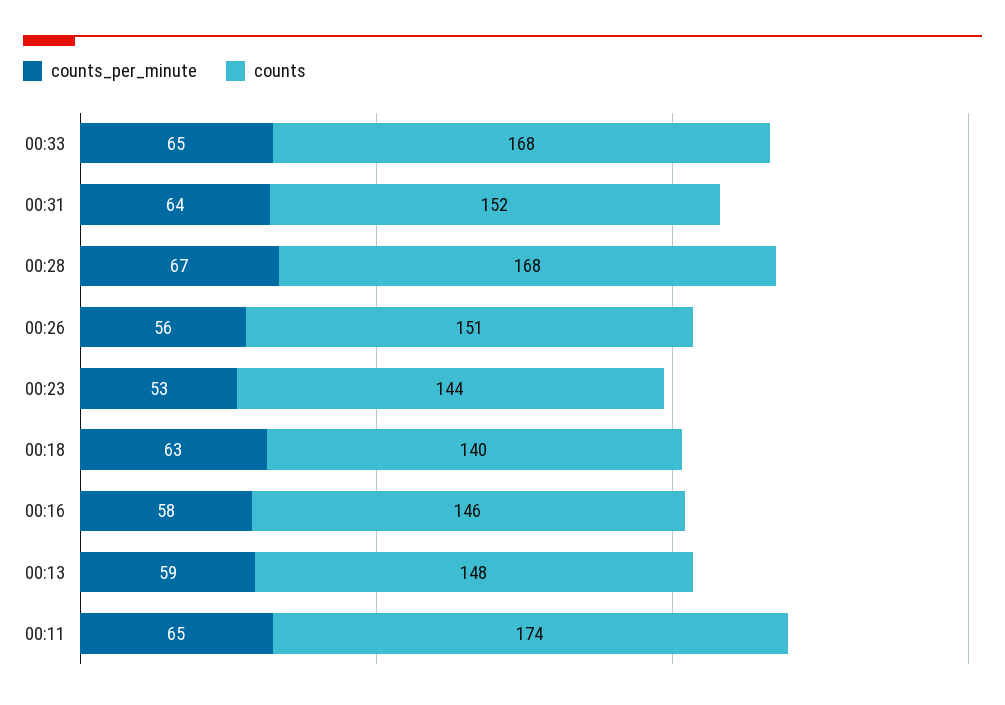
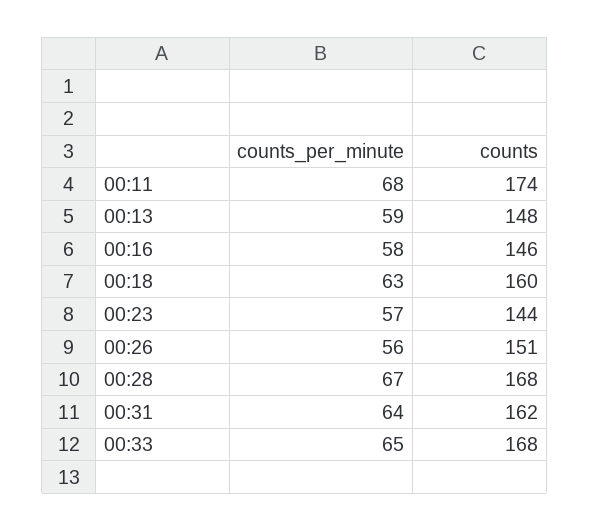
counts, 00:31: 152 -> 162
counts_per_minute, 00:23: 53 -> 57
counts, 00:18: 140 -> 160
counts_per_minute, 00:11: 65 -> 68

